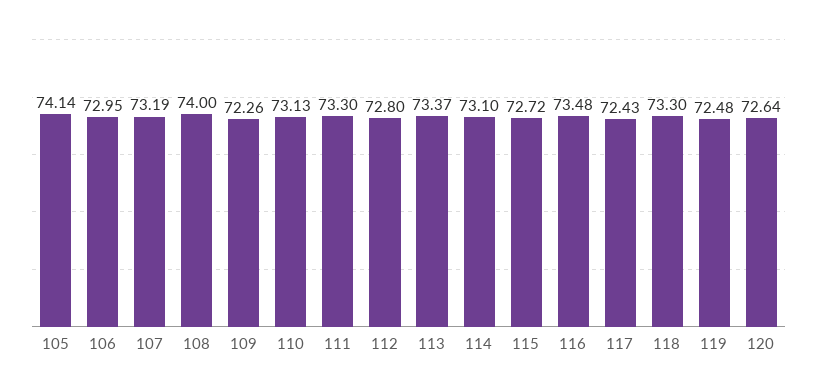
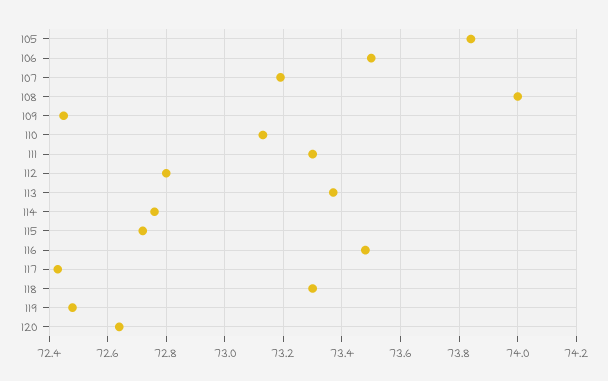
105: 74.14 -> 73.85
106: 72.95 -> 73.5
109: 72.26 -> 72.45
114: 73.1 -> 72.75

